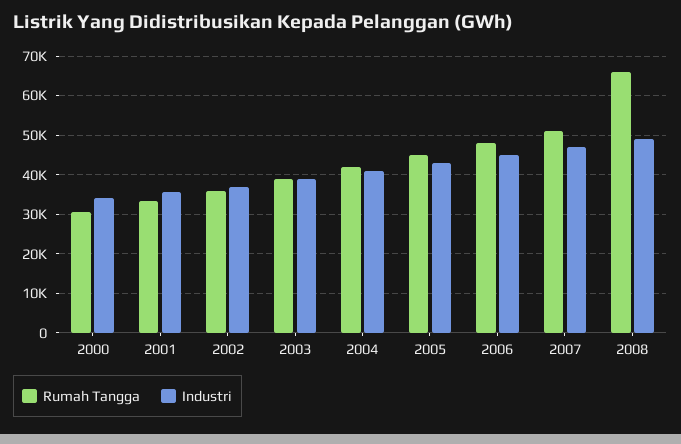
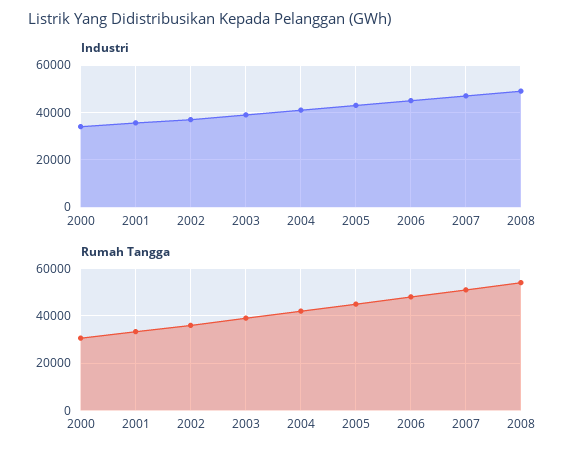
Rumah Tangga, 2008: 66000 -> 55000

